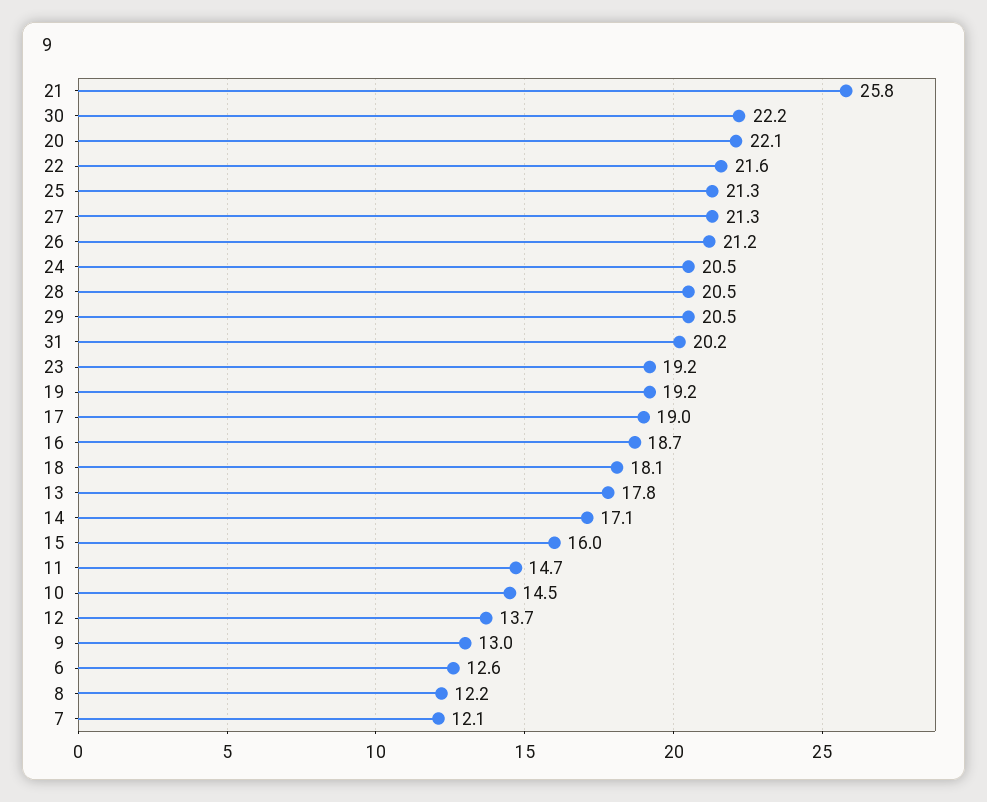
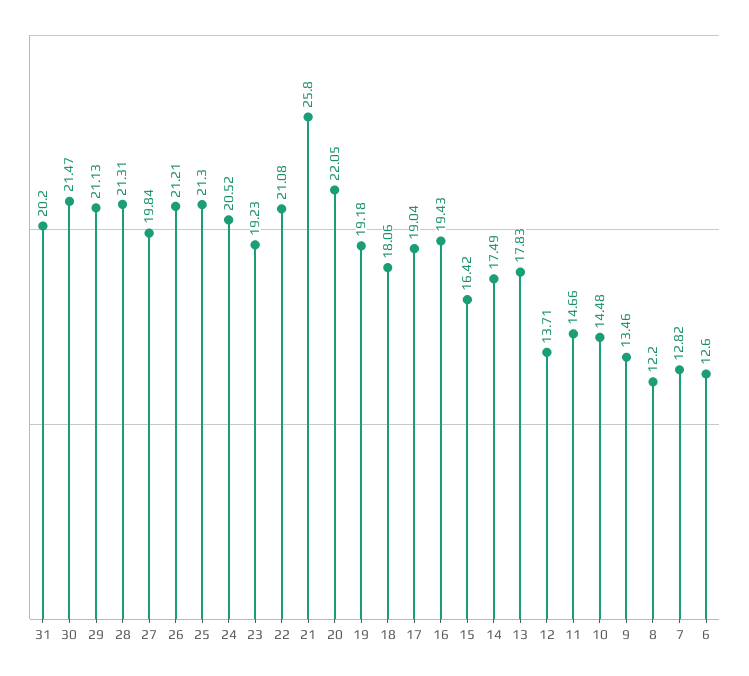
30: 22.2 -> 21.47
22: 21.6 -> 21.08
27: 21.3 -> 19.84
28: 20.5 -> 21.31
29: 20.5 -> 21.13
16: 18.7 -> 19.43
14: 17.1 -> 17.49
15: 16 -> 16.42
9: 13 -> 13.46
7: 12.1 -> 12.82

